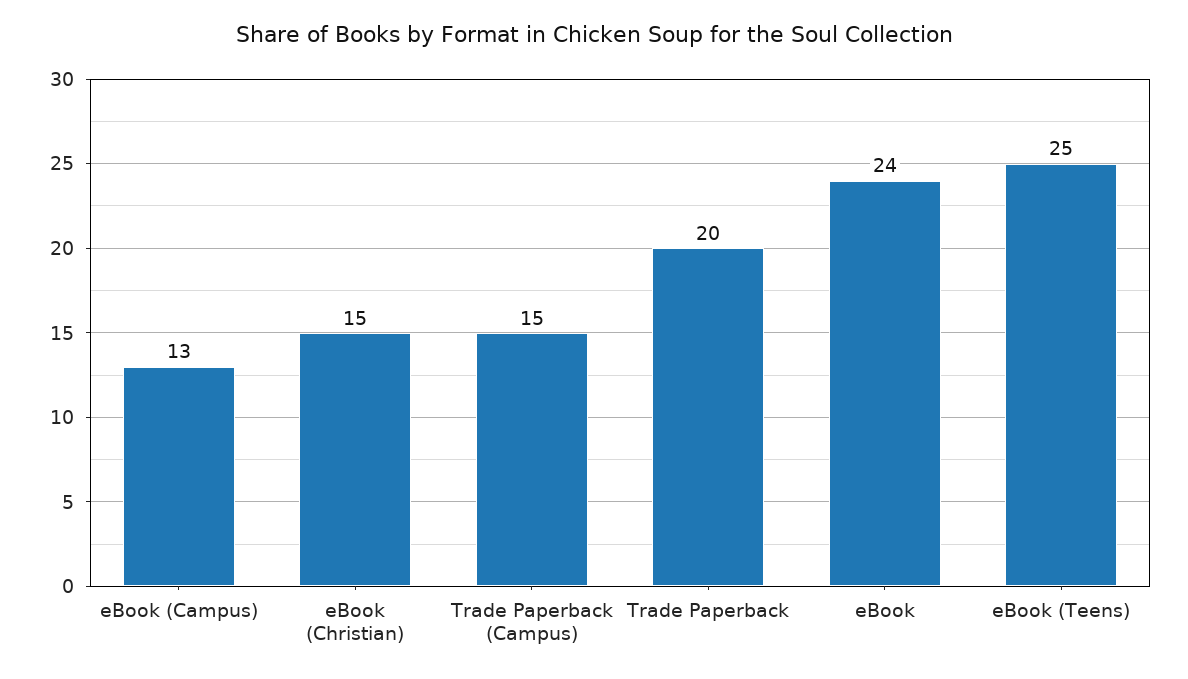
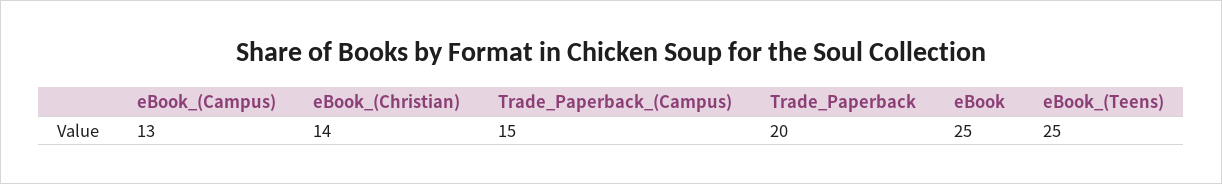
eBook (Christian): 15 -> 14
eBook: 24 -> 25

